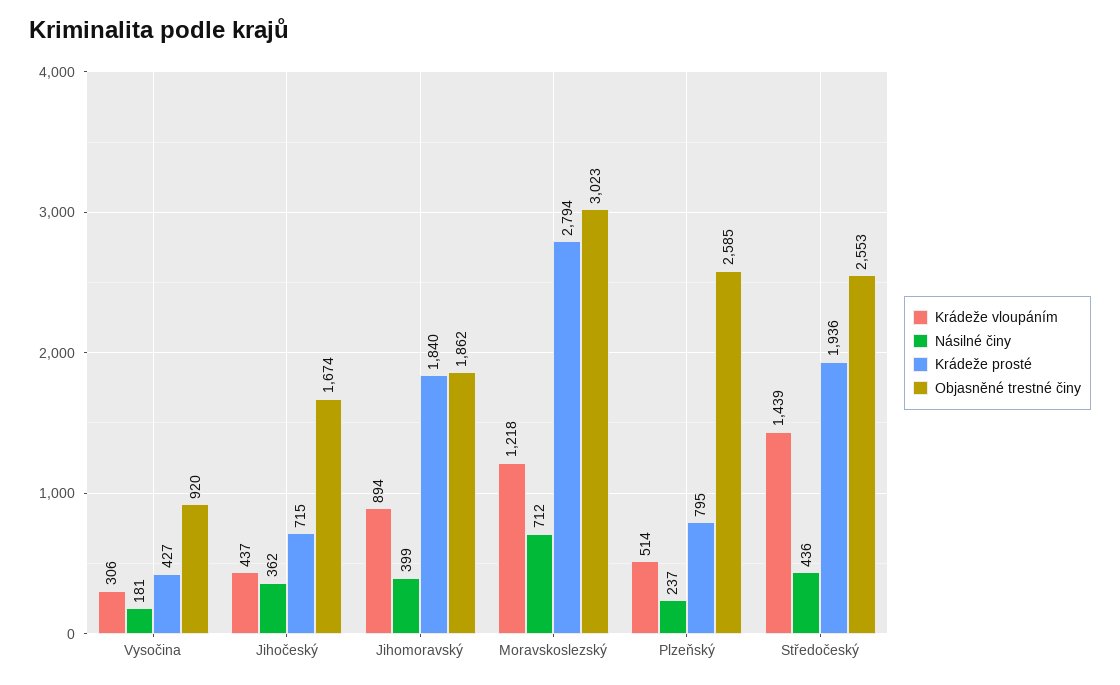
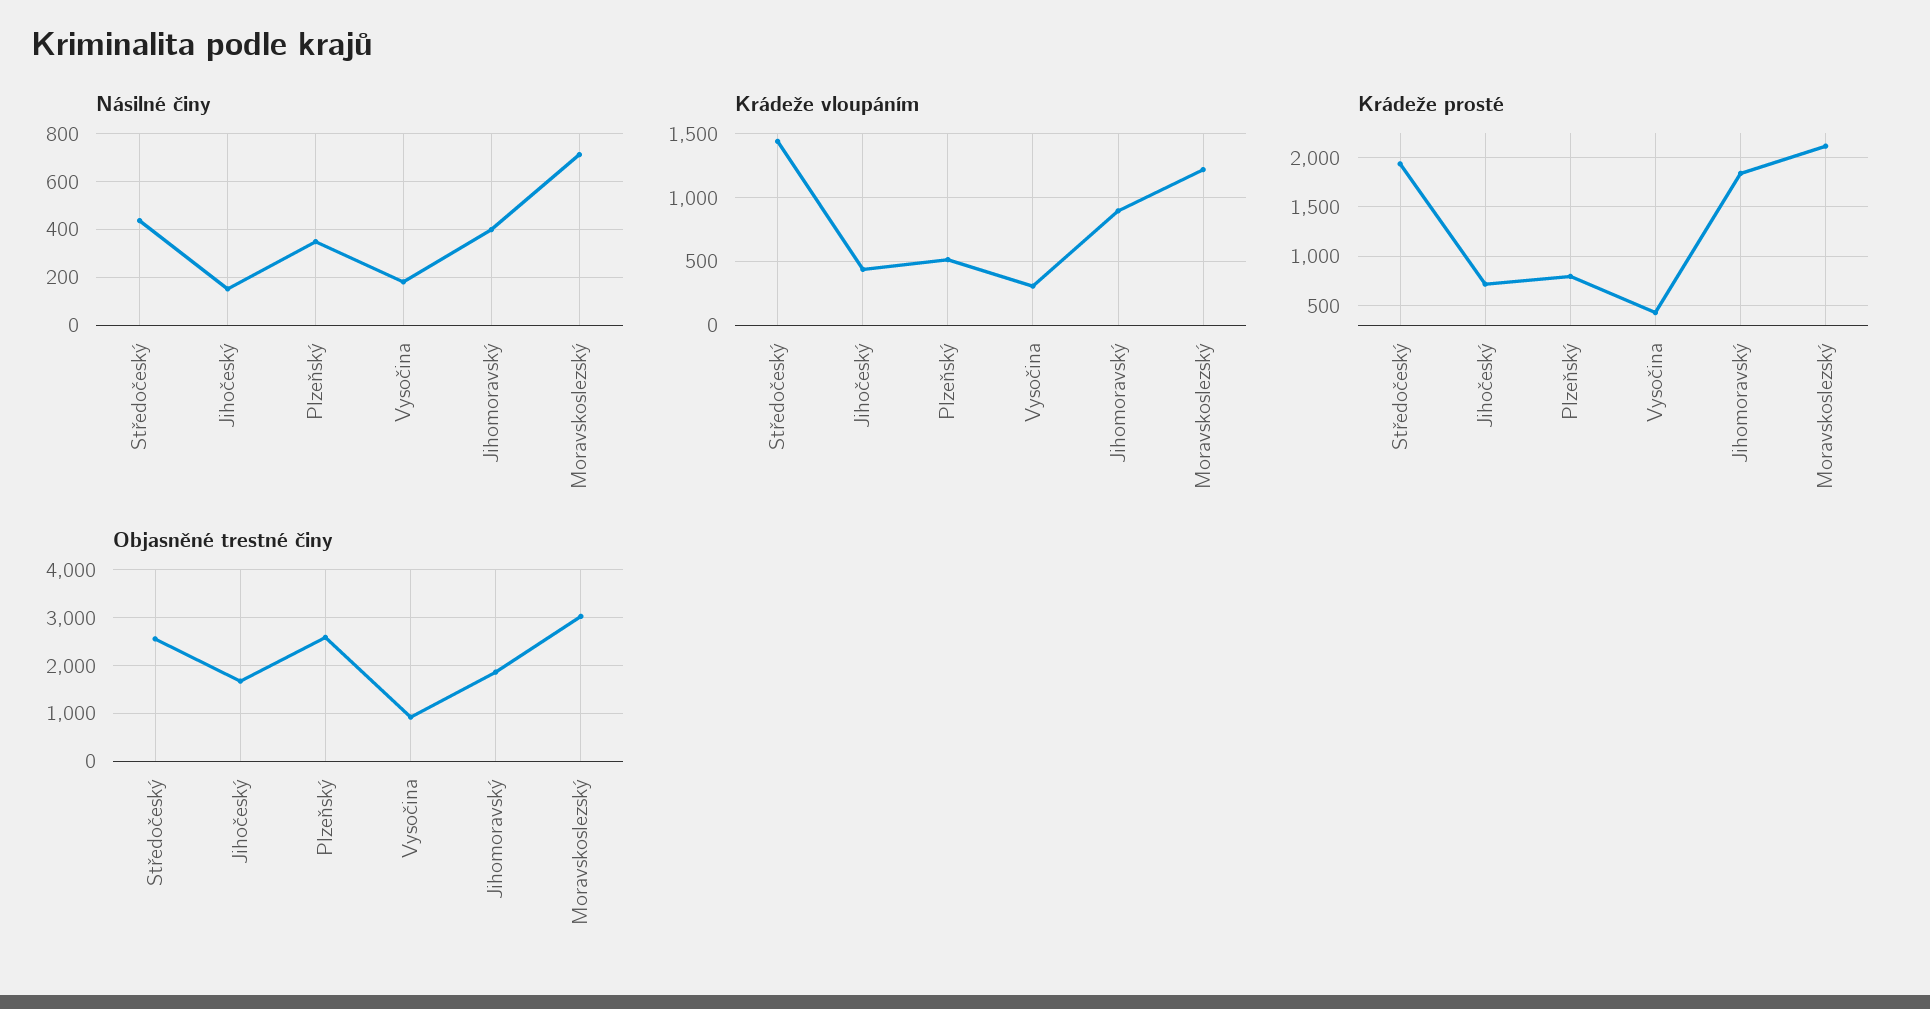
Násilné činy, Jihočeský: 362 -> 150
Krádeže prosté, Moravskoslezský: 2794 -> 2100
Násilné činy, Plzeňský: 237 -> 350

